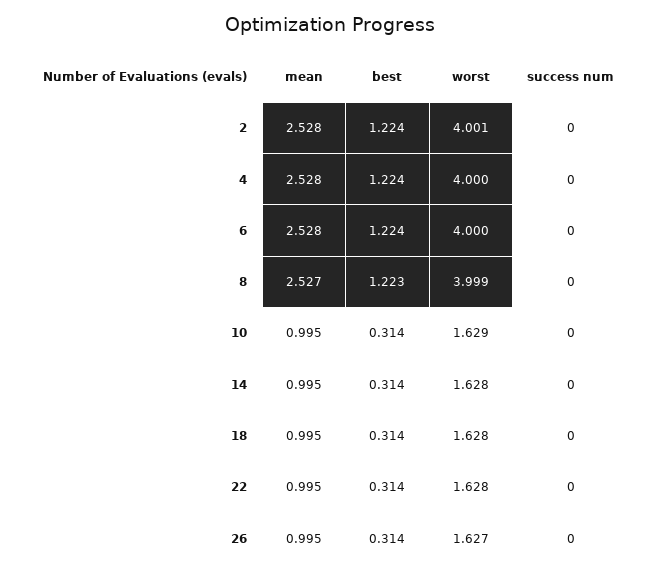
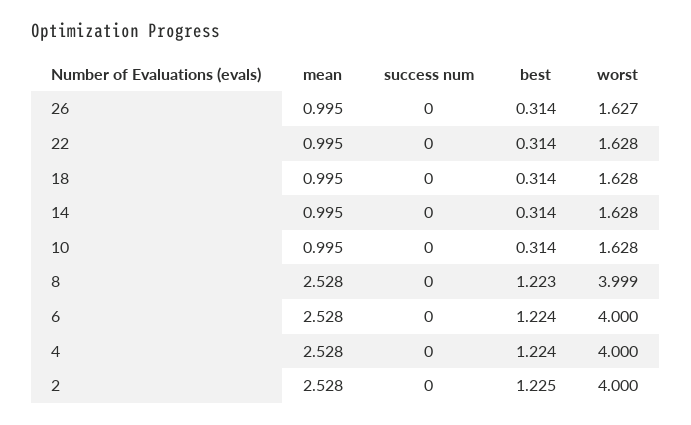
best, 2: 1.224 -> 1.225
worst, 2: 4.001 -> 4
mean, 8: 2.527 -> 2.528
worst, 10: 1.629 -> 1.628

